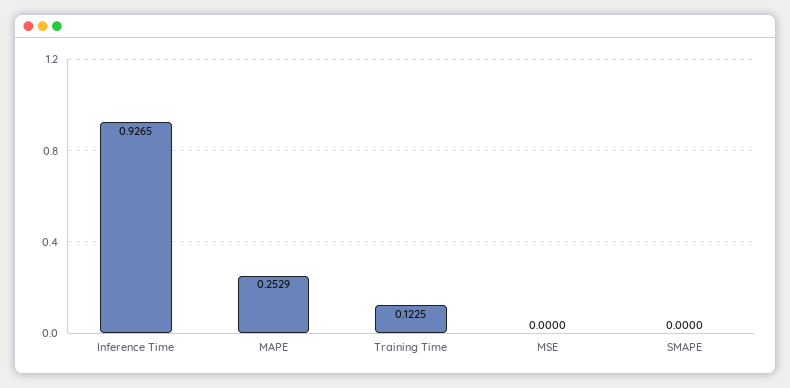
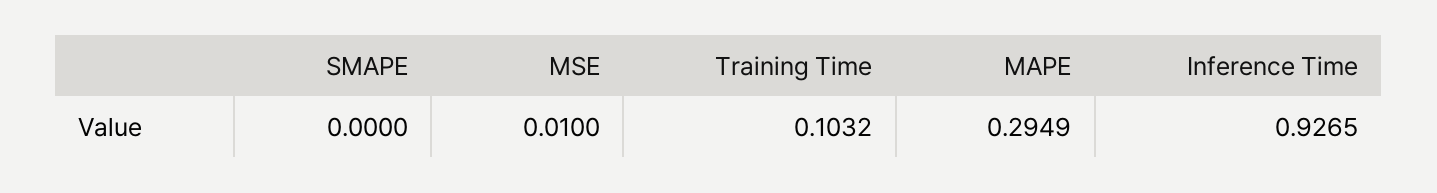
MAPE: 0.2529 -> 0.2949
Training Time: 0.1225 -> 0.1032
MSE: 0 -> 0.01

